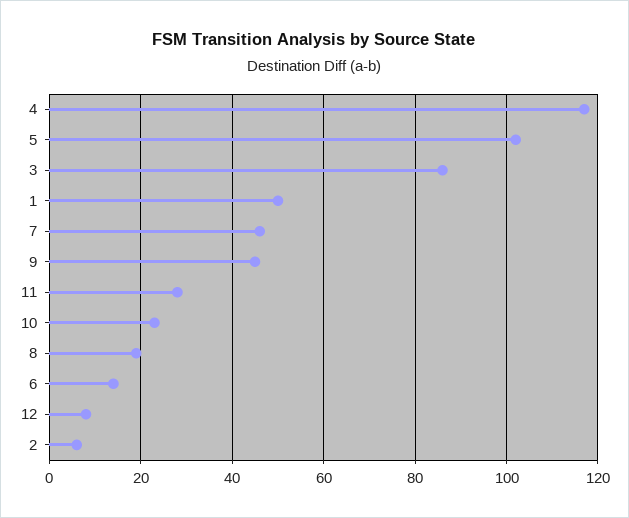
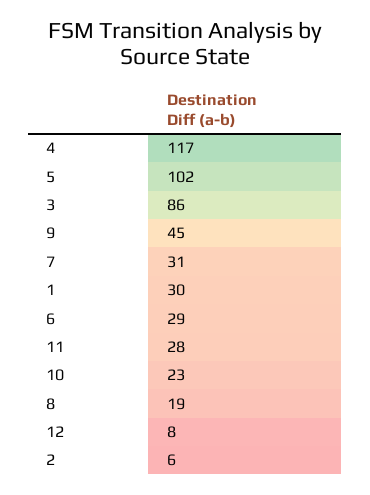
1: 50 -> 30
7: 45 -> 31
6: 15 -> 29

